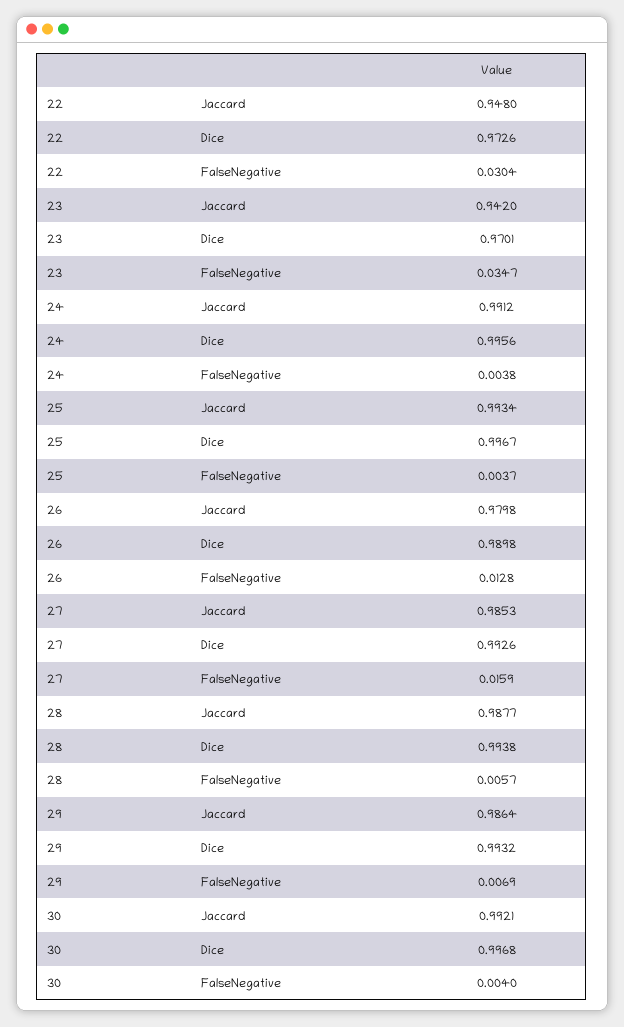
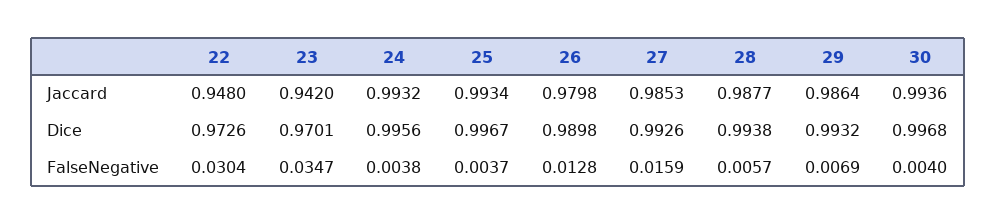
24, Jaccard: 0.9912 -> 0.9932
30, Jaccard: 0.9921 -> 0.9936

